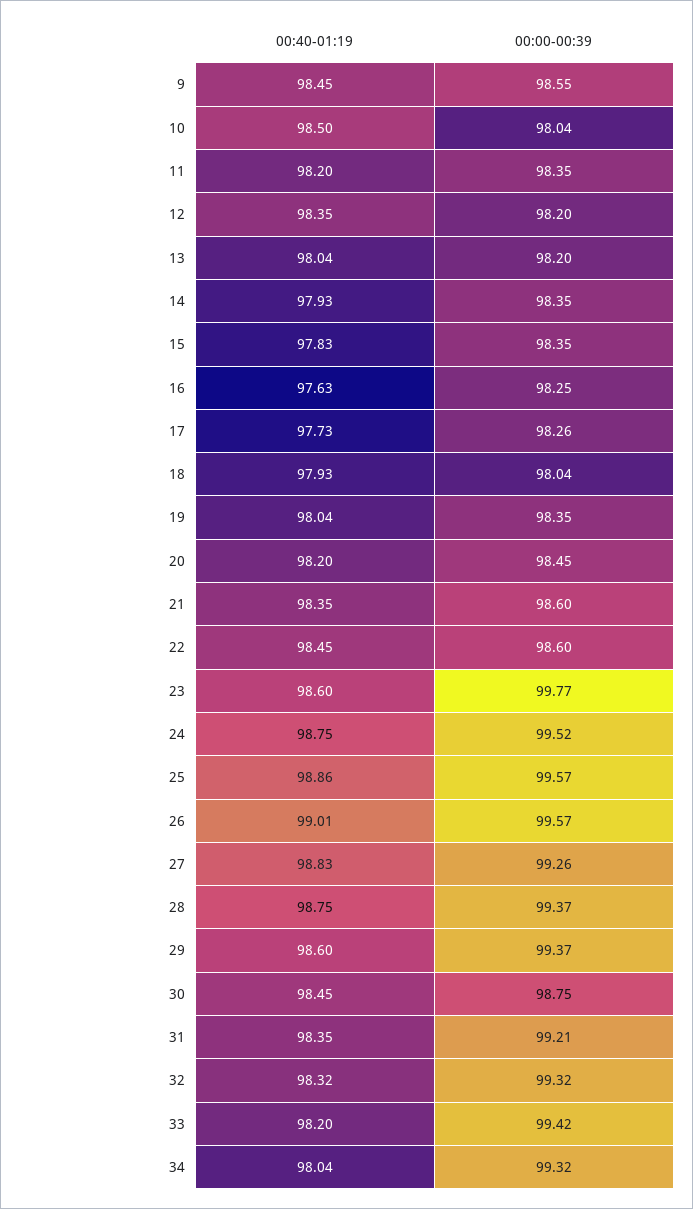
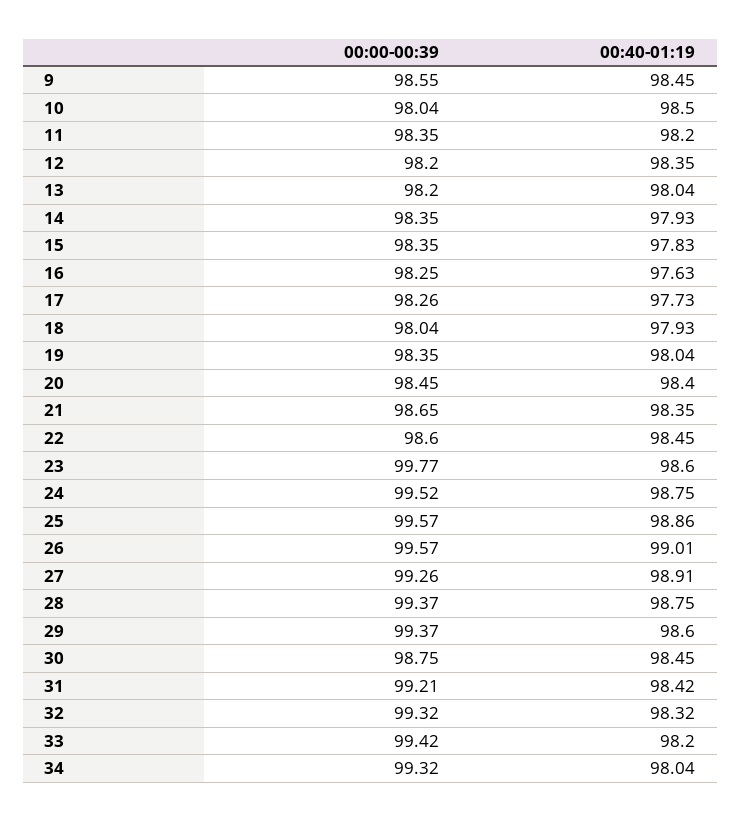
00:40-01:19, 20: 98.2 -> 98.4
00:00-00:39, 21: 98.6 -> 98.65
00:40-01:19, 27: 98.83 -> 98.91
00:40-01:19, 31: 98.35 -> 98.42

